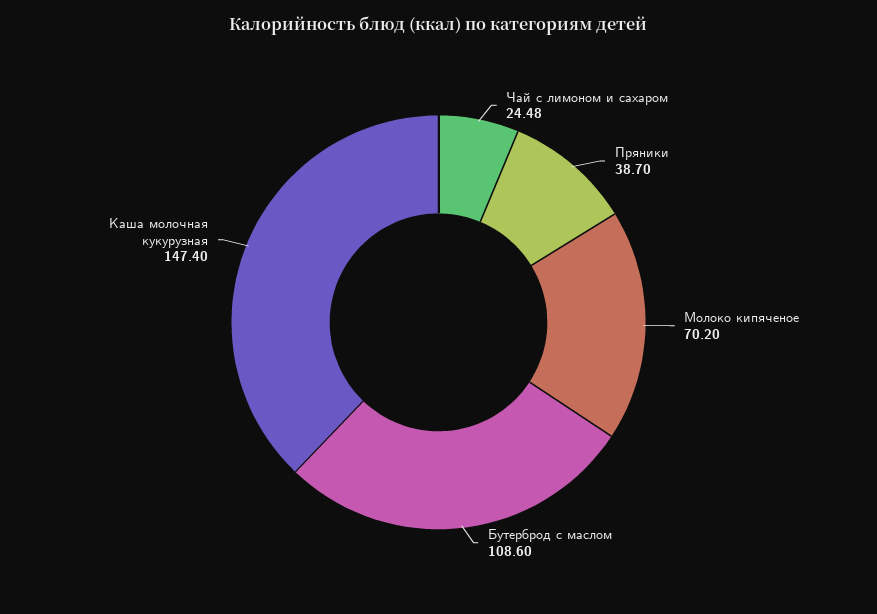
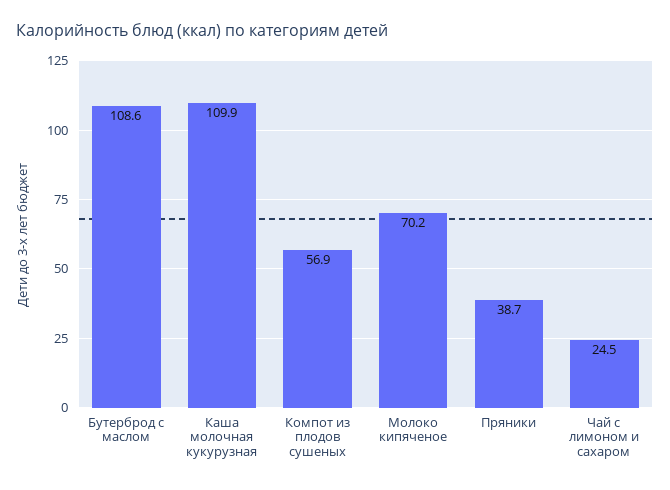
Каша молочная кукурузная: 147.4 -> 109.9
Компот из плодов сушеных: none -> 56.9

